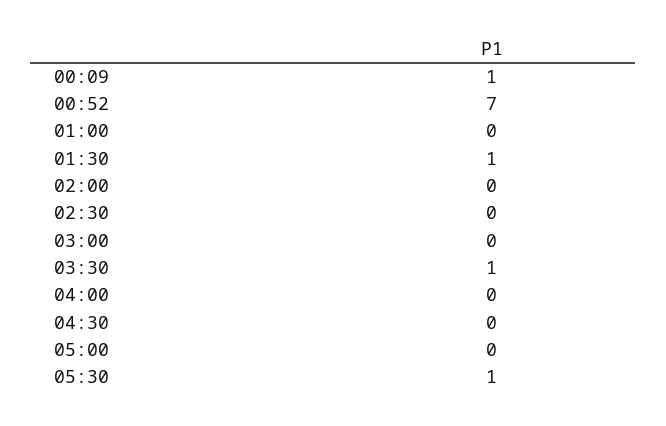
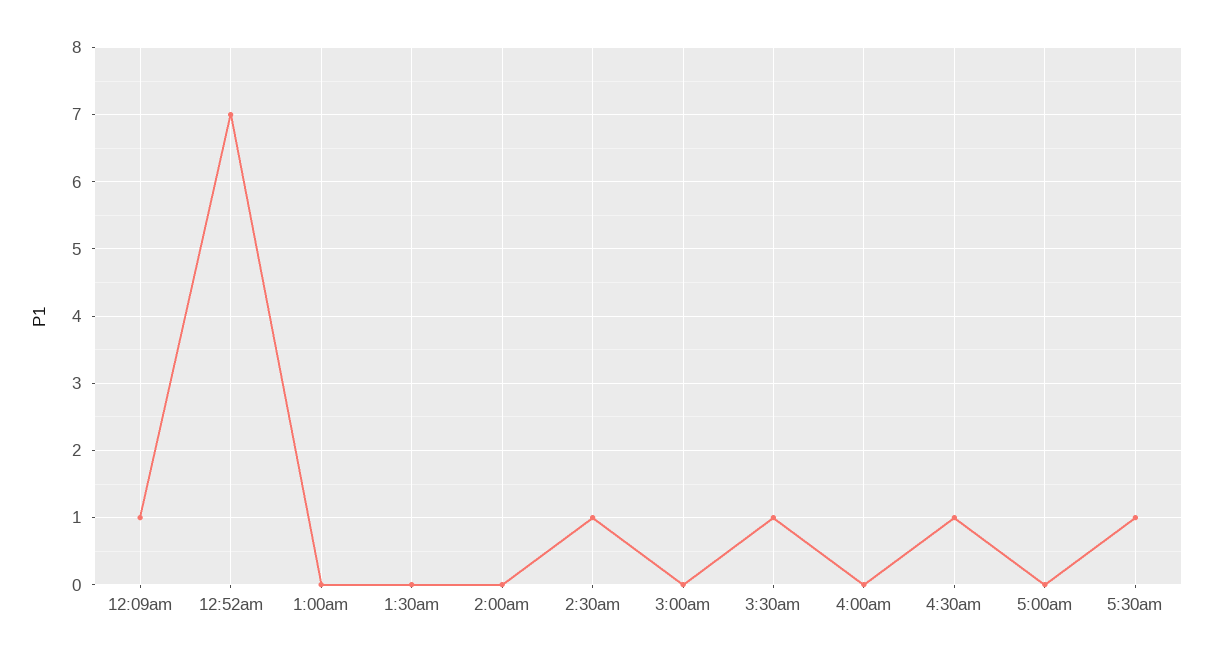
01:30: 1 -> 0
02:30: 0 -> 1
04:30: 0 -> 1

